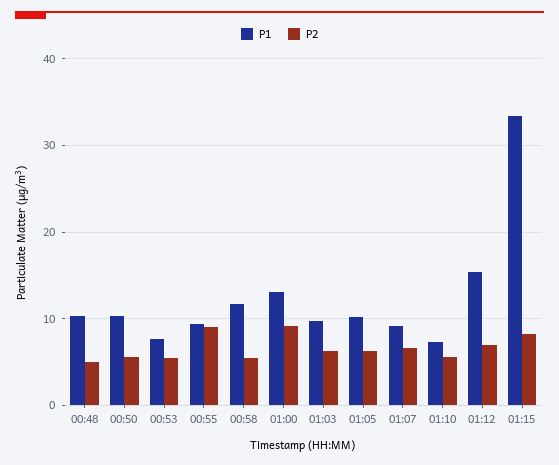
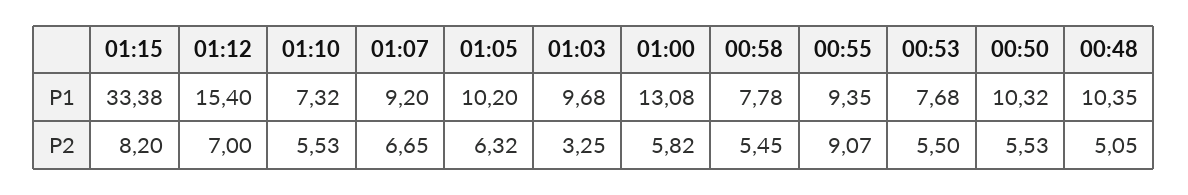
P1, 00:58: 12 -> 7.78
P2, 01:00: 9 -> 5.82
P2, 01:03: 6 -> 3.25

